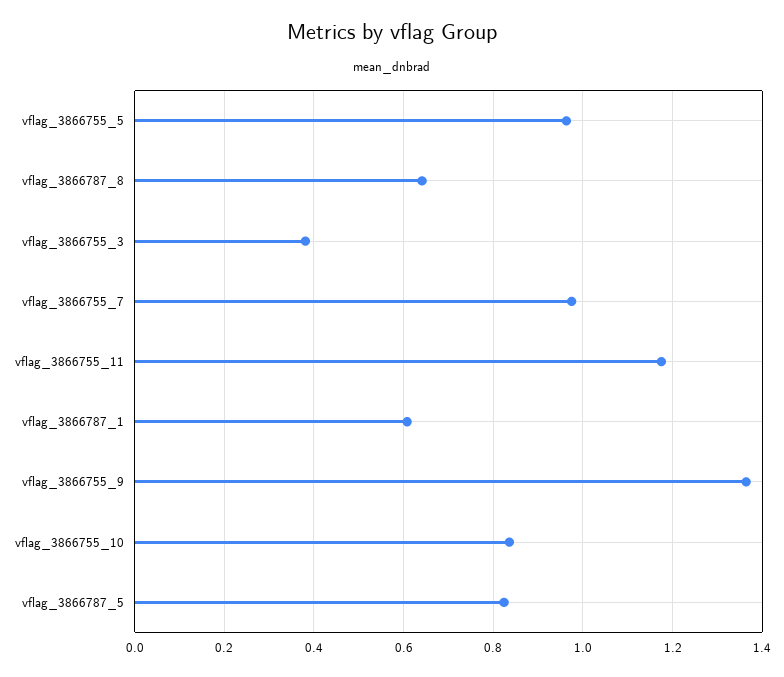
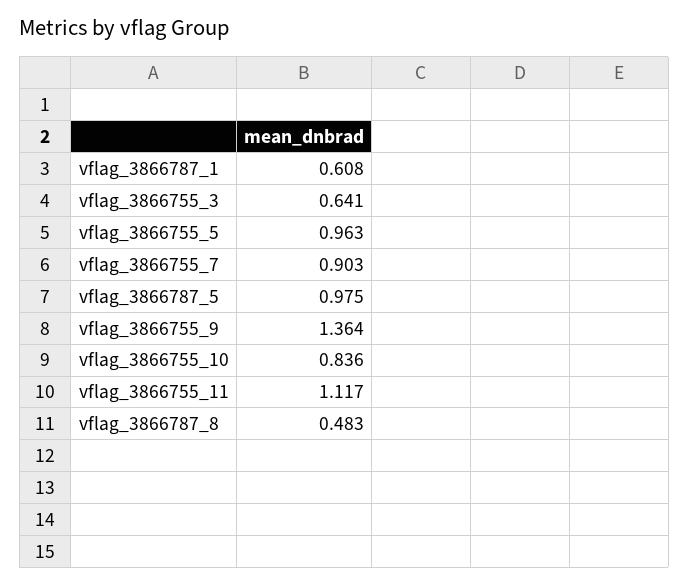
vflag_3866787_8: 0.64 -> 0.483
vflag_3866755_3: 0.38 -> 0.641
vflag_3866755_7: 0.98 -> 0.903
vflag_3866755_11: 1.18 -> 1.117
vflag_3866787_5: 0.82 -> 0.975

